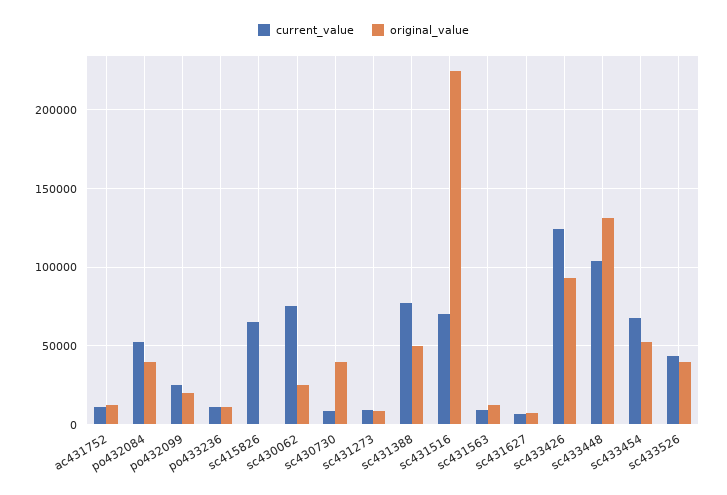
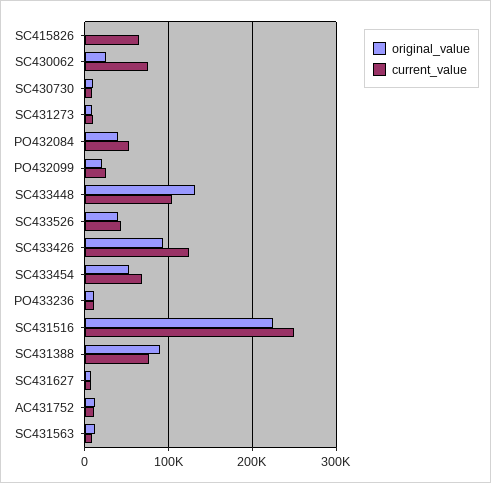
original_value, sc430730: 40000 -> 10000
original_value, sc431388: 50000 -> 90000
current_value, sc431516: 70000 -> 250000

